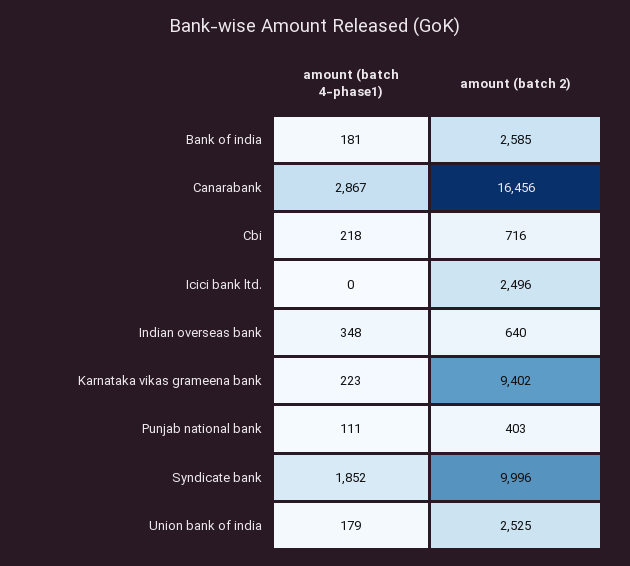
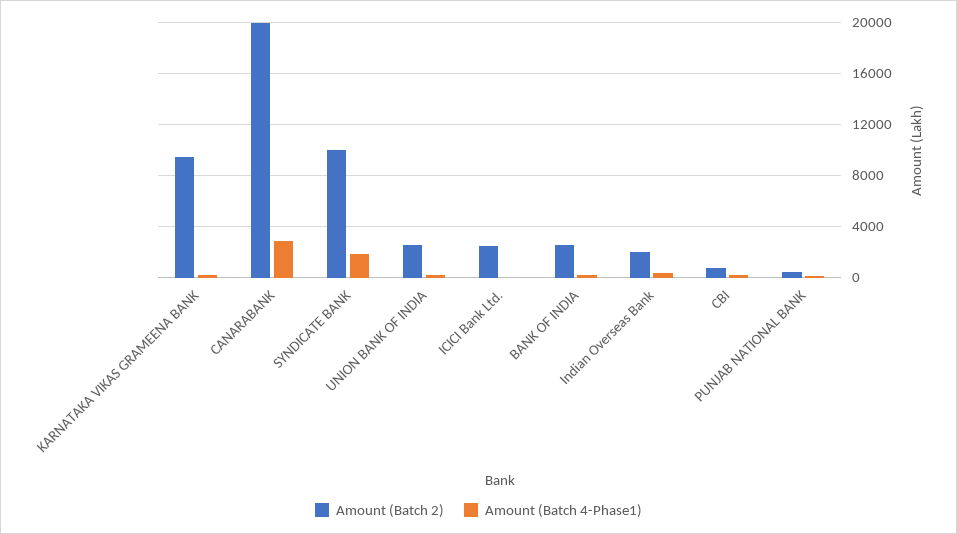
amount (batch 2), Canarabank: 16456 -> 20000
amount (batch 2), Indian overseas bank: 640 -> 2000

